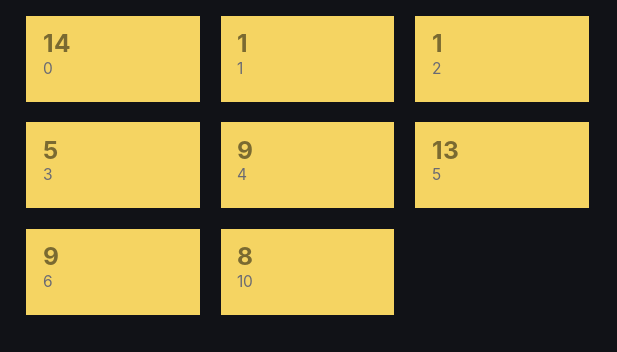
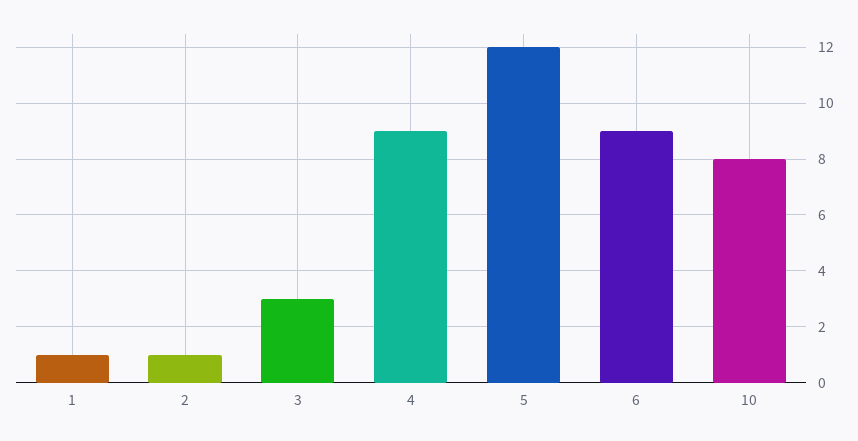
0: 14 -> none
3: 5 -> 3
5: 13 -> 12

